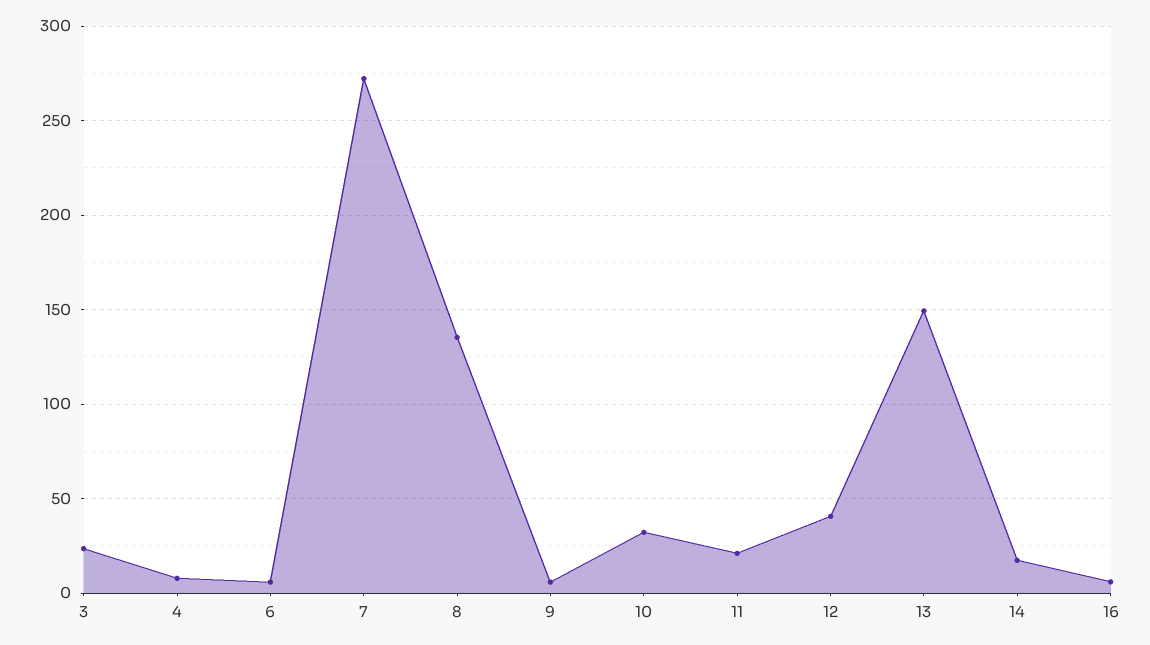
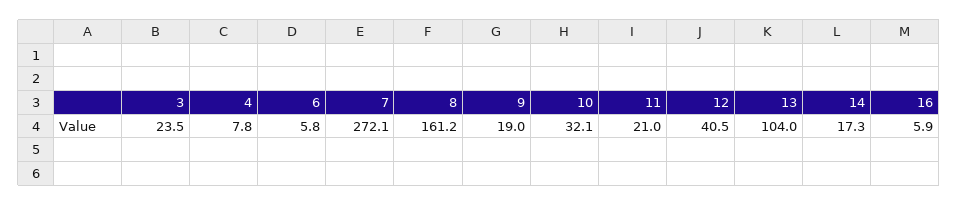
8: 135 -> 161.2
9: 5 -> 19
13: 150 -> 104

